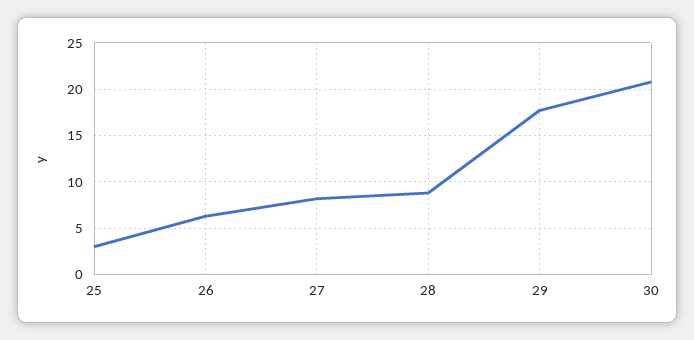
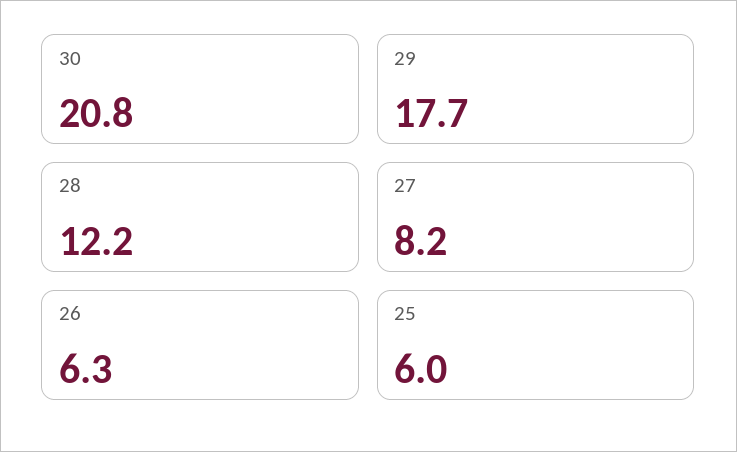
25: 3 -> 6
28: 9 -> 12.2

